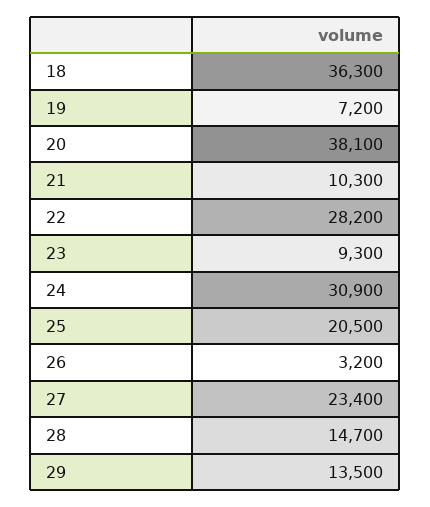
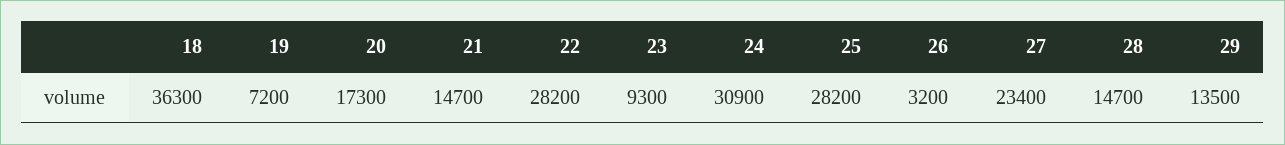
20: 38100 -> 17300
21: 10300 -> 14700
25: 20500 -> 28200

